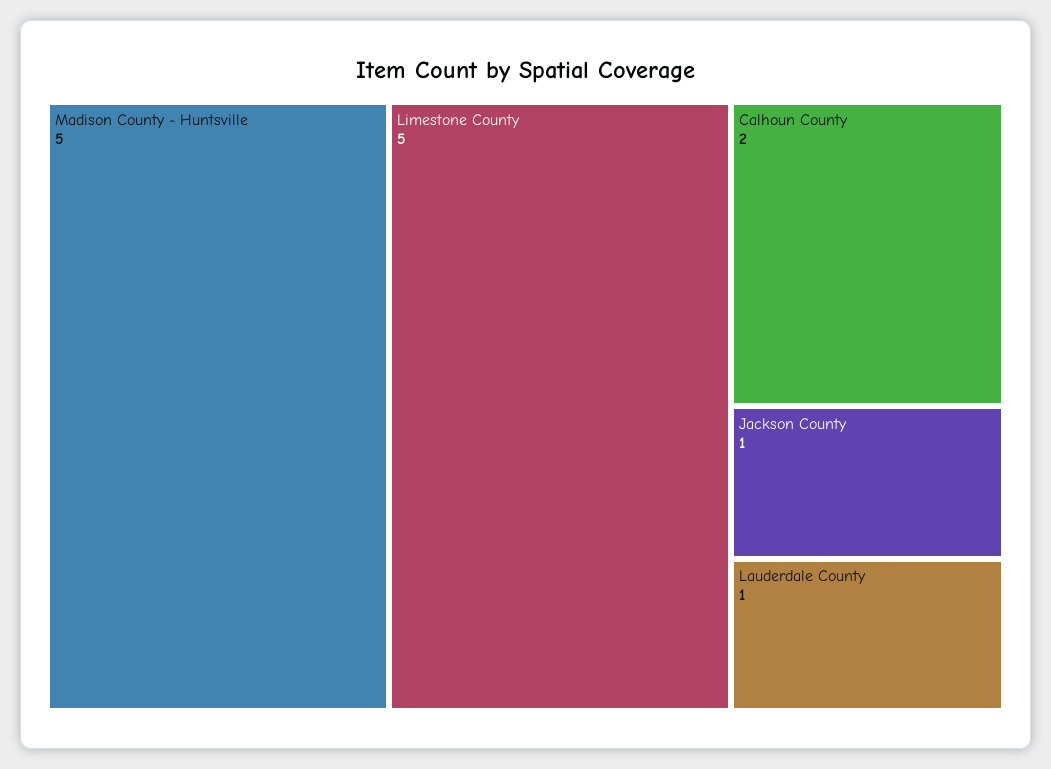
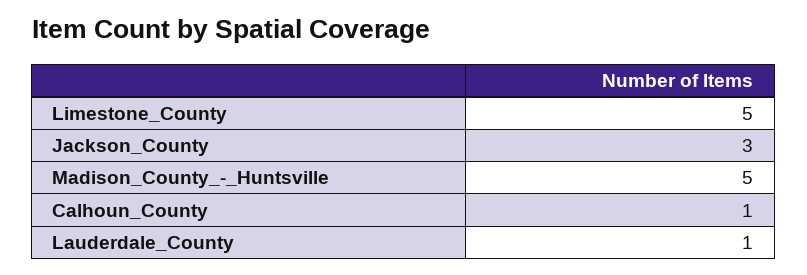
Calhoun County: 2 -> 1
Jackson County: 1 -> 3

